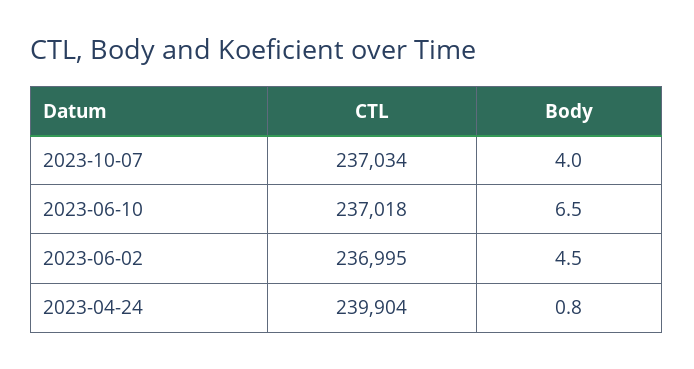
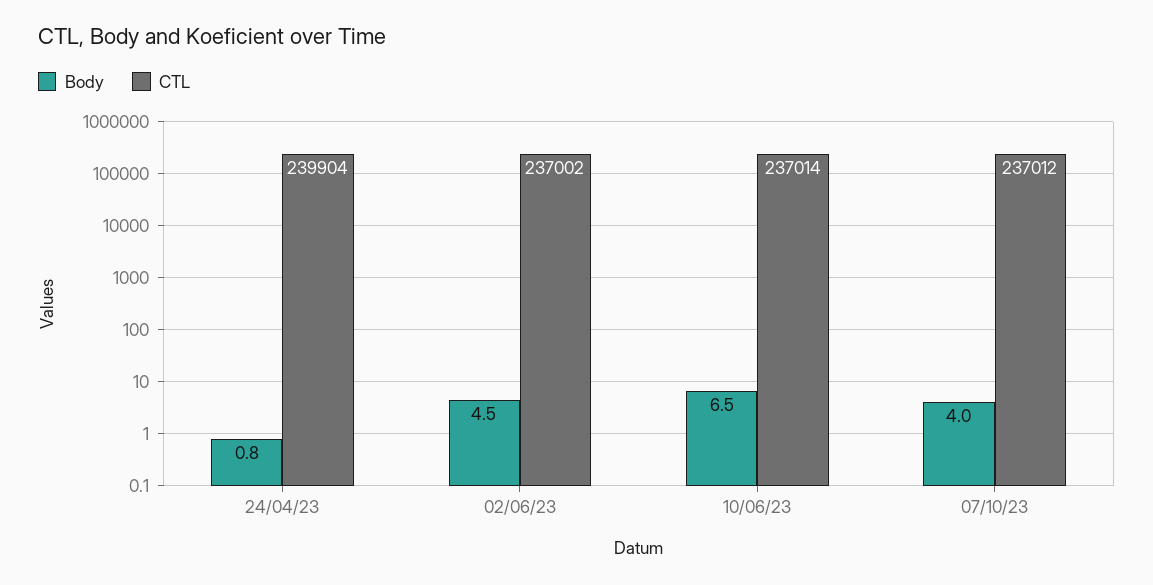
CTL, 2023-10-07: 237034 -> 237012
CTL, 2023-06-10: 237018 -> 237014
CTL, 2023-06-02: 236995 -> 237002

